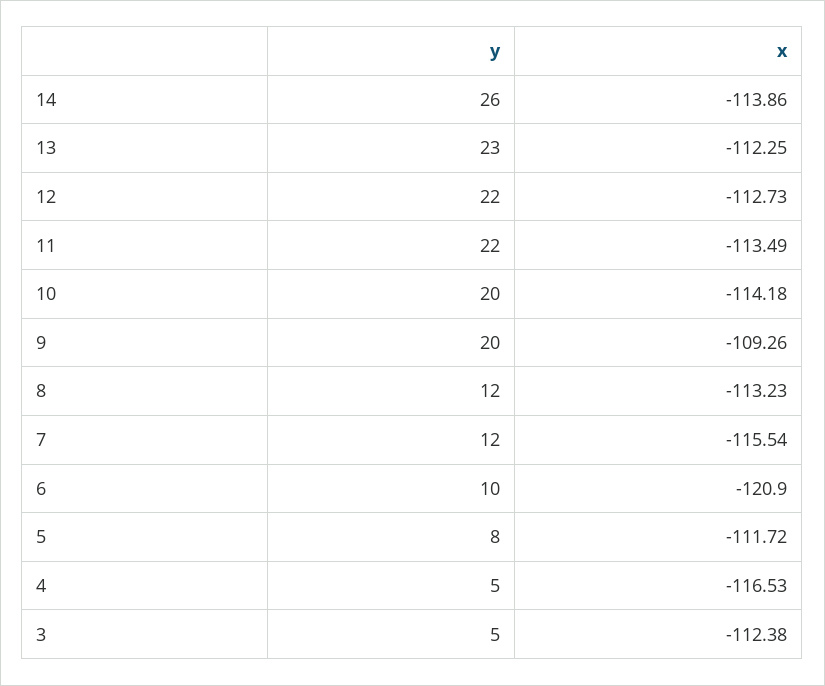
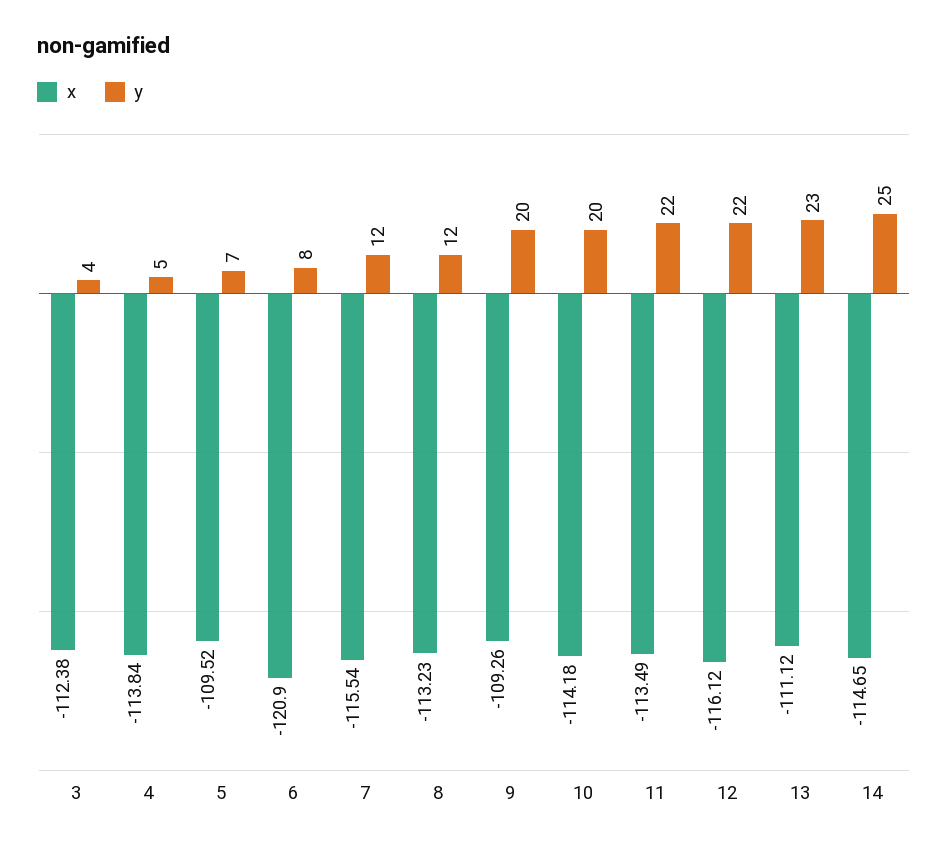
y, 14: 26 -> 25
x, 14: -113.86 -> -114.65
x, 13: -112.25 -> -111.12
x, 12: -112.73 -> -116.12
y, 6: 10 -> 8
y, 5: 8 -> 7
x, 5: -111.72 -> -109.52
x, 4: -116.53 -> -113.84
y, 3: 5 -> 4

